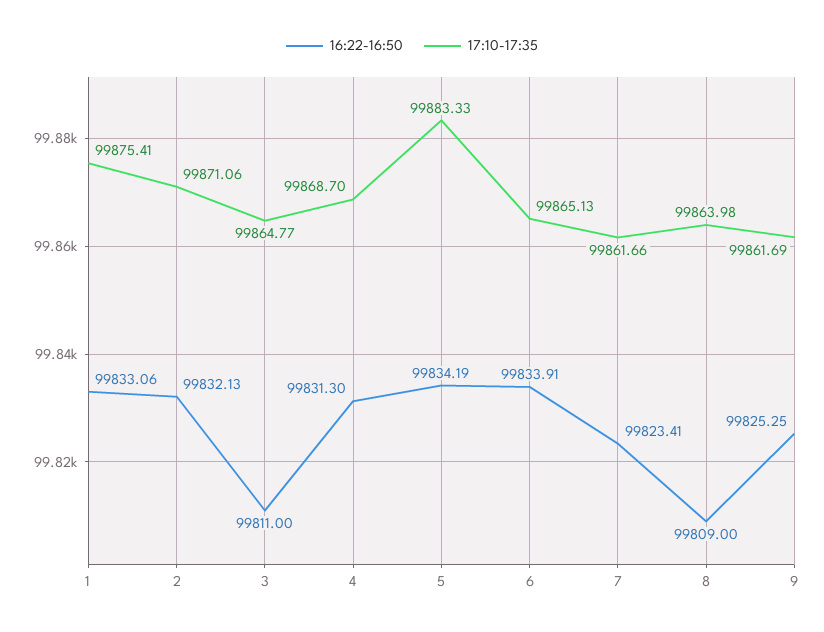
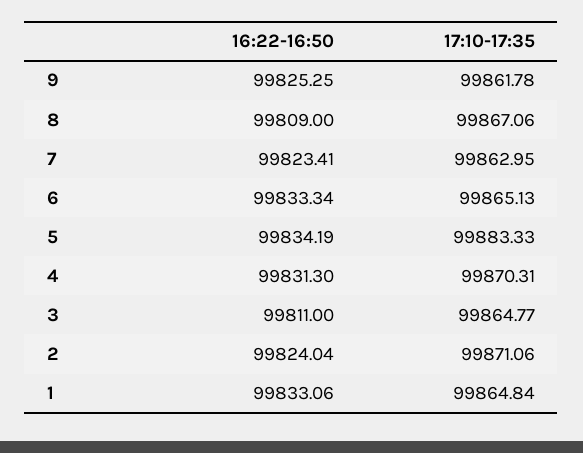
17:10-17:35, 1: 99875.41 -> 99864.84
16:22-16:50, 2: 99832.13 -> 99824.04
17:10-17:35, 4: 99868.7 -> 99870.31
16:22-16:50, 6: 99833.91 -> 99833.34
17:10-17:35, 7: 99861.66 -> 99862.95
17:10-17:35, 8: 99863.98 -> 99867.06
17:10-17:35, 9: 99861.69 -> 99861.78

